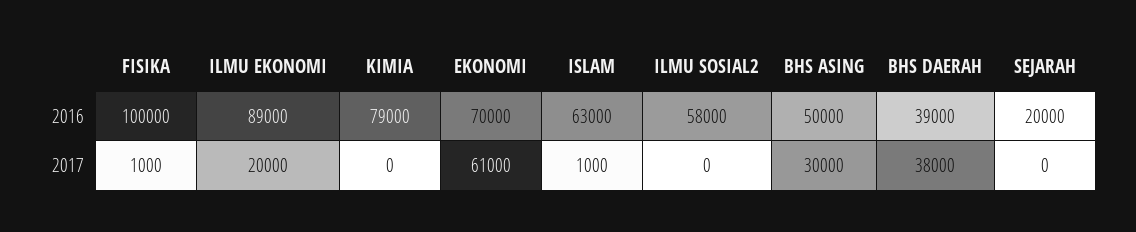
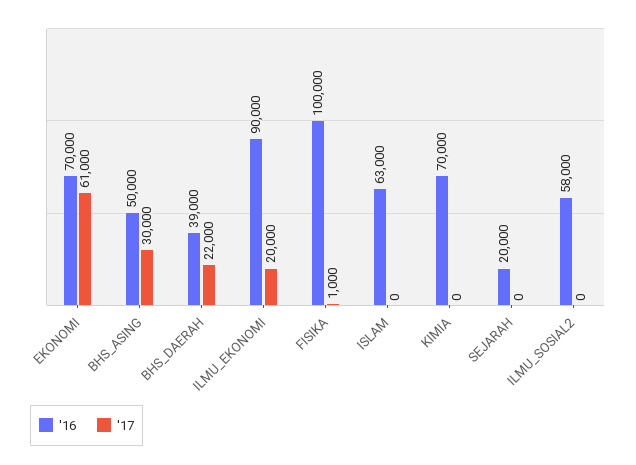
2016, ILMU EKONOMI: 89000 -> 90000
2016, KIMIA: 79000 -> 70000
2017, ISLAM: 1000 -> 0
2017, BHS DAERAH: 38000 -> 22000

